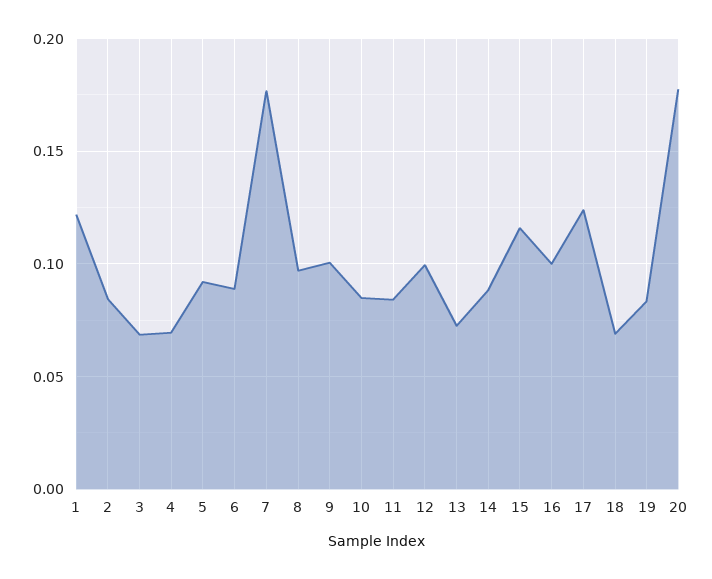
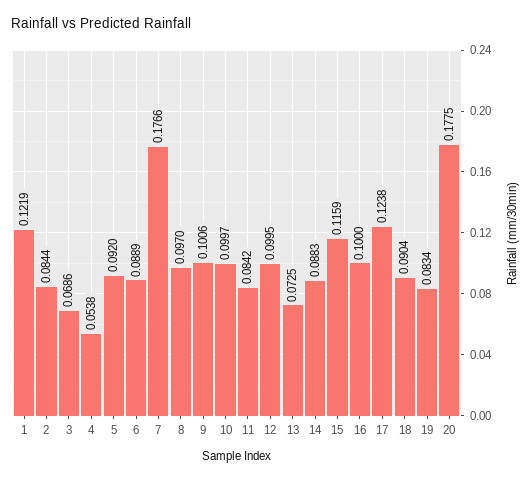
4: 0.07 -> 0.0538
10: 0.085 -> 0.0997
18: 0.07 -> 0.0904

